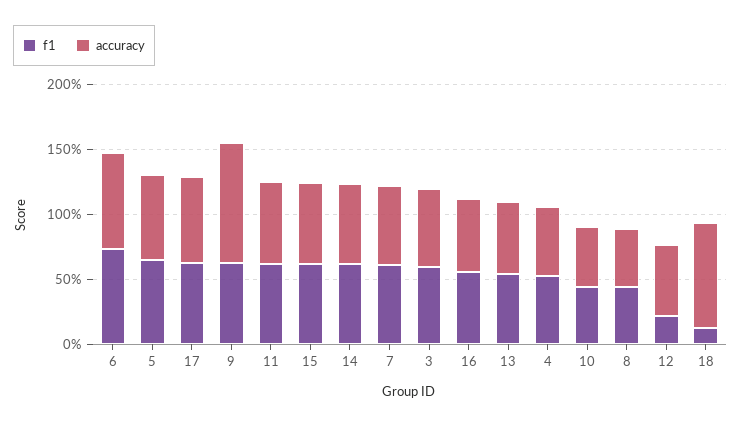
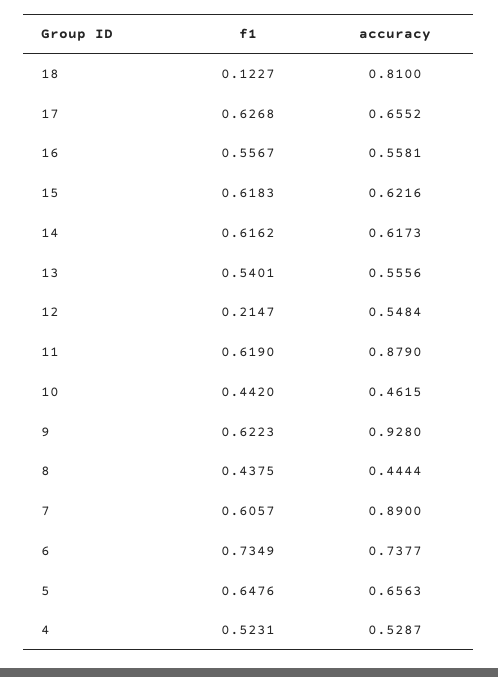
accuracy, 11: 0.6 -> 0.879
accuracy, 7: 0.6 -> 0.89
f1, 3: 0.6 -> none
accuracy, 3: 0.6 -> none

